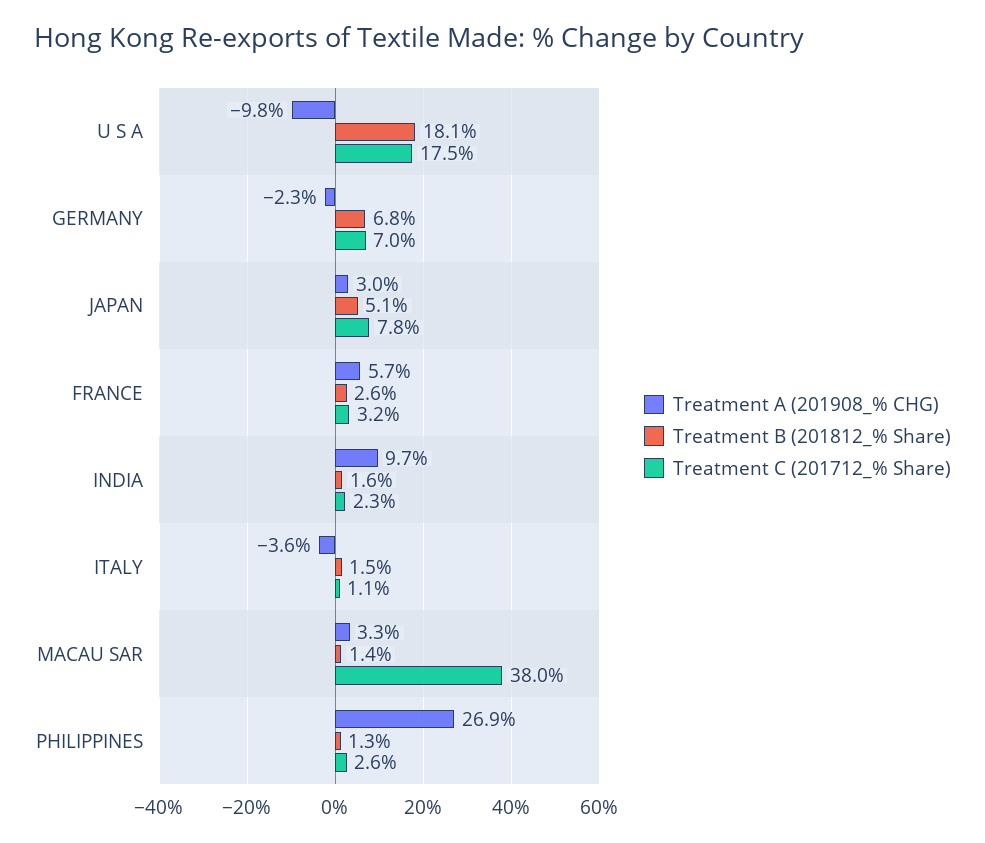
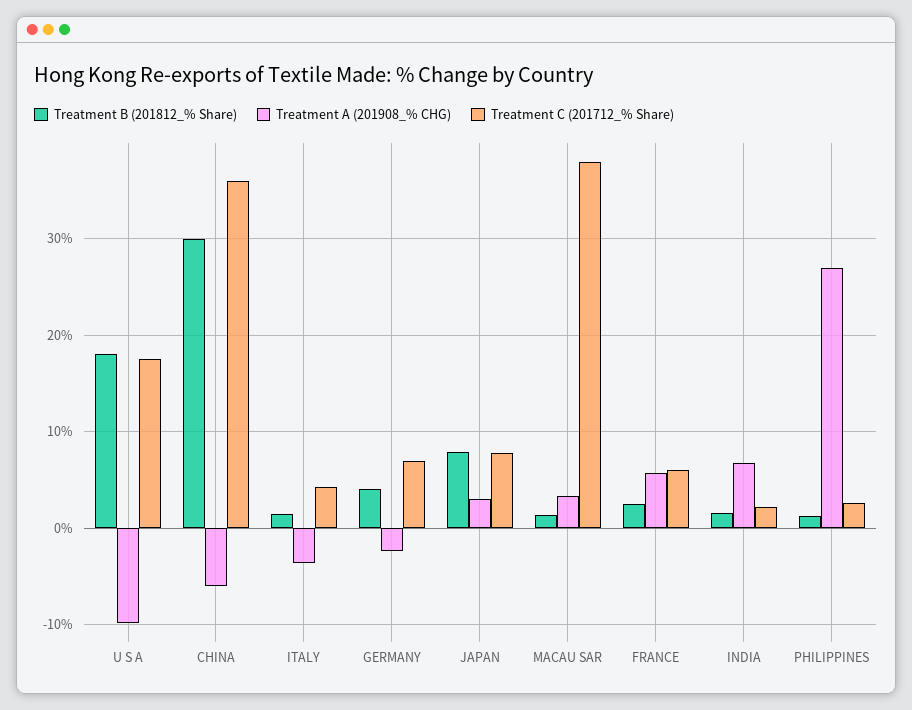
Treatment B (201812_% Share), GERMANY: 6.8 -> 4
Treatment B (201812_% Share), JAPAN: 5.1 -> 8
Treatment C (201712_% Share), FRANCE: 3.2 -> 6
Treatment A (201908_% CHG), INDIA: 9.7 -> 7
Treatment C (201712_% Share), ITALY: 1.1 -> 4
Treatment B (201812_% Share), CHINA: none -> 30
Treatment A (201908_% CHG), CHINA: none -> -6
Treatment C (201712_% Share), CHINA: none -> 36

